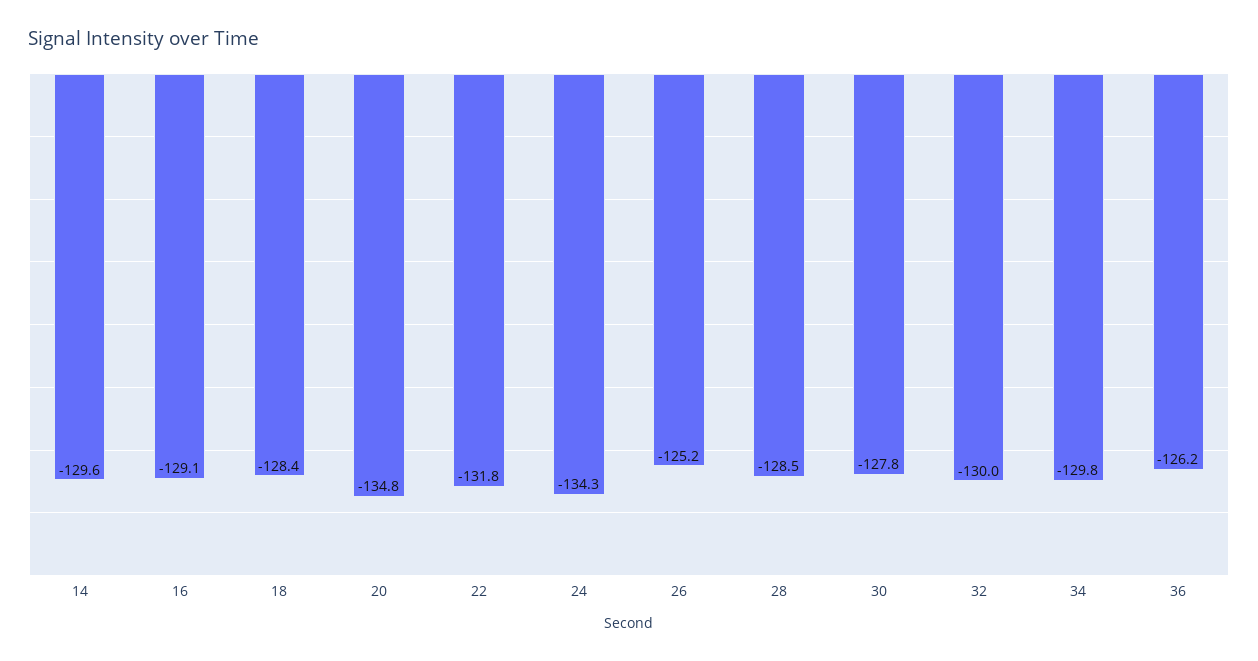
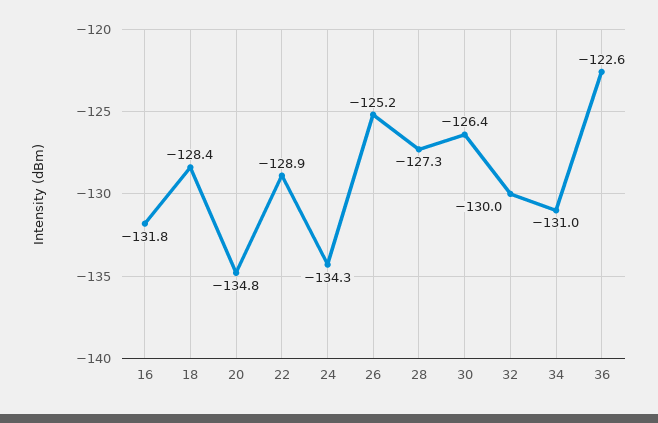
14: -129.6 -> none
16: -129.1 -> -131.8
22: -131.8 -> -128.9
28: -128.5 -> -127.3
30: -127.8 -> -126.4
34: -129.8 -> -131
36: -126.2 -> -122.6

